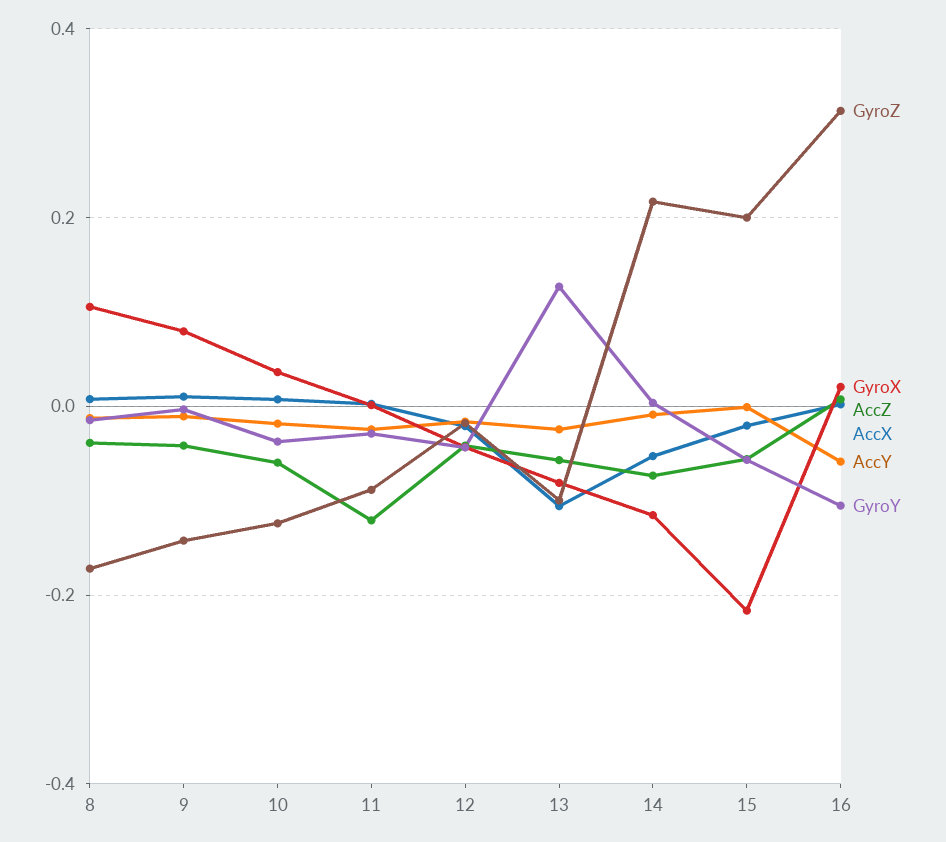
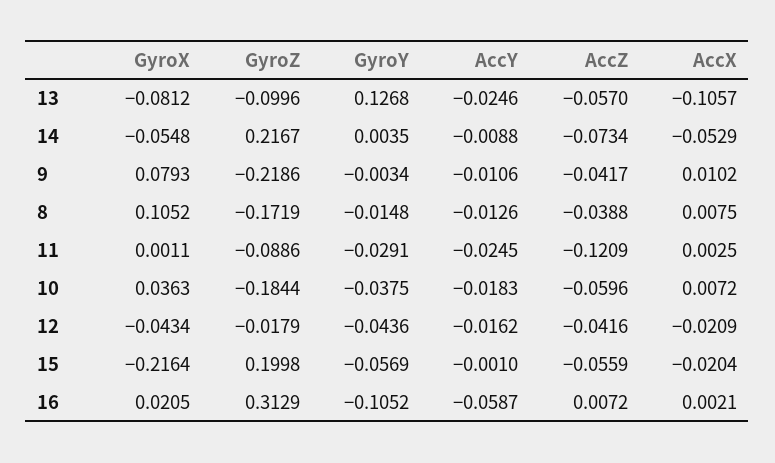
GyroZ, 9: -0.14 -> -0.2186
GyroZ, 10: -0.12 -> -0.1844
GyroX, 14: -0.12 -> -0.0548

